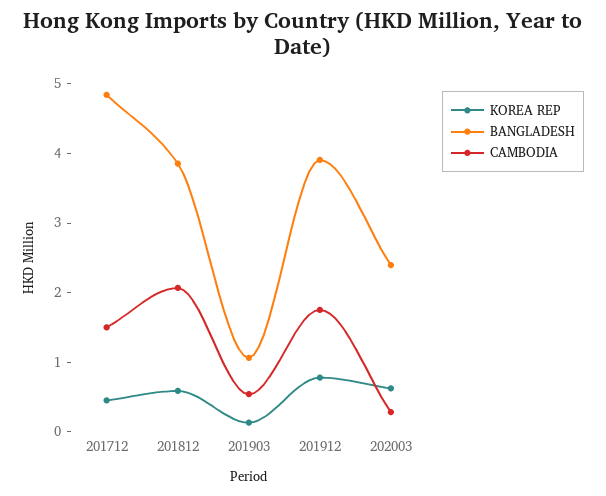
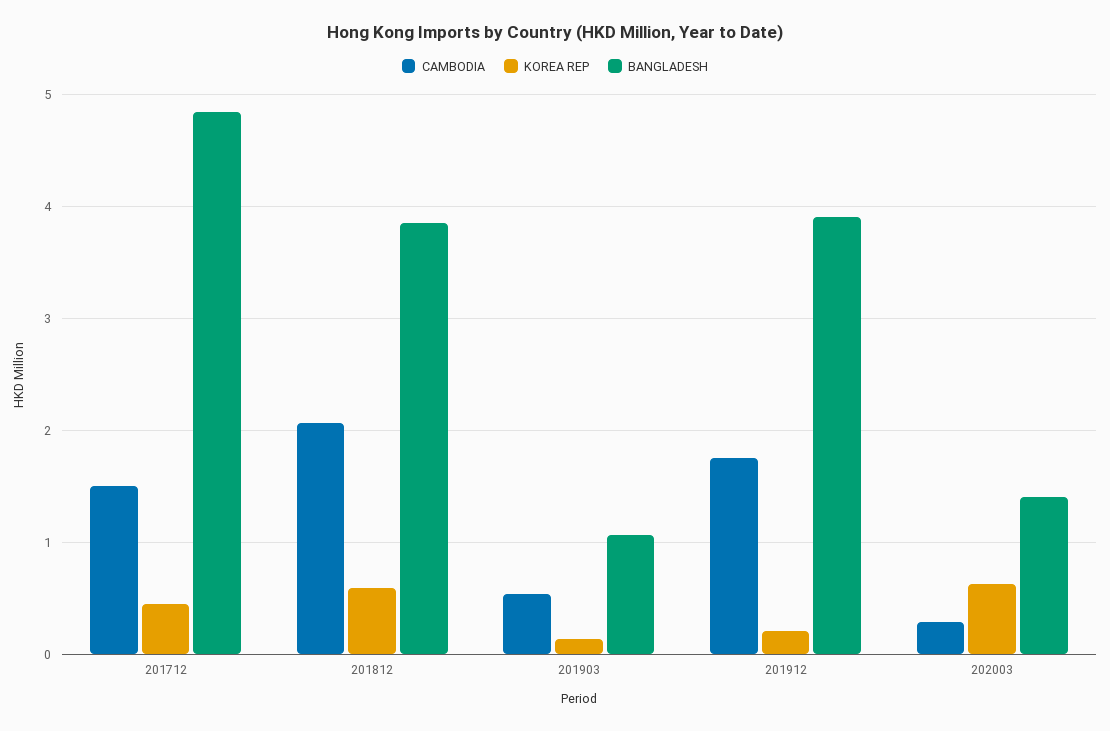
KOREA REP, 201912: 0.8 -> 0.2
BANGLADESH, 202003: 2.4 -> 1.4

